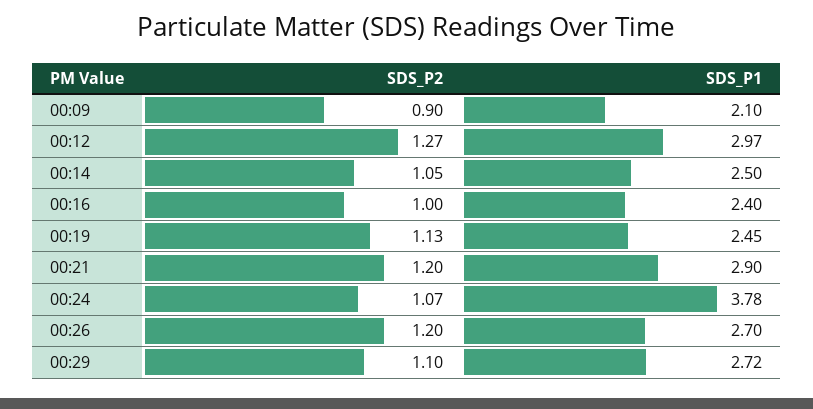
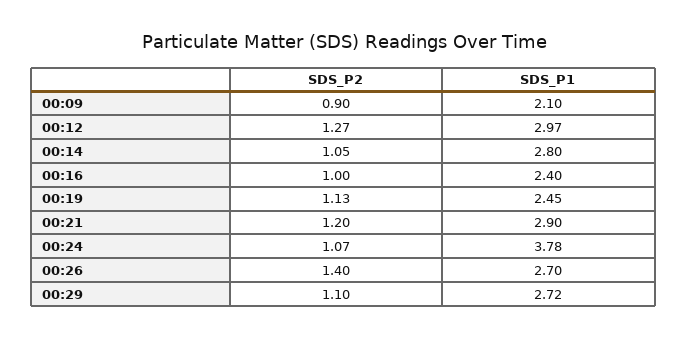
SDS_P1, 00:14: 2.5 -> 2.8
SDS_P2, 00:26: 1.2 -> 1.4

